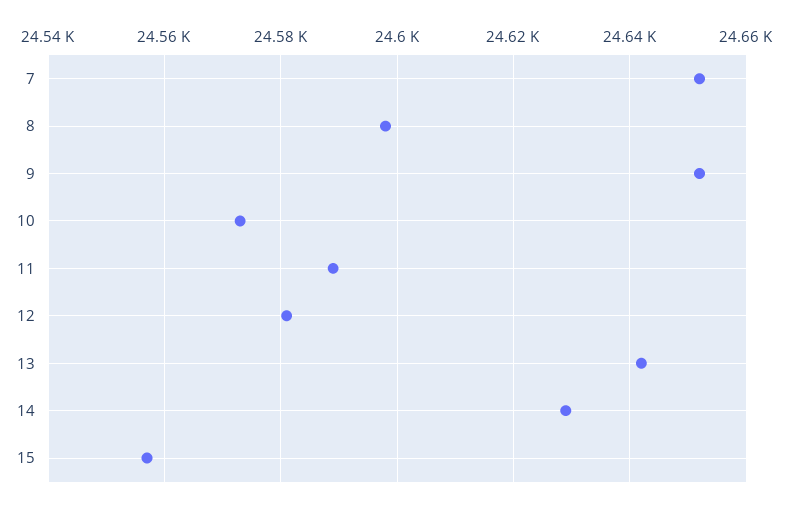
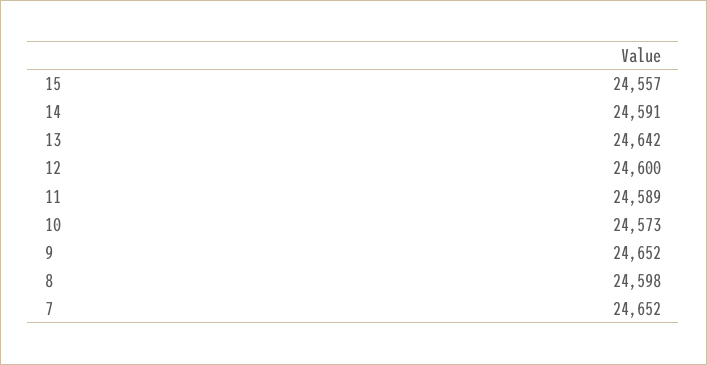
12: 24580 -> 24600
14: 24630 -> 24591

